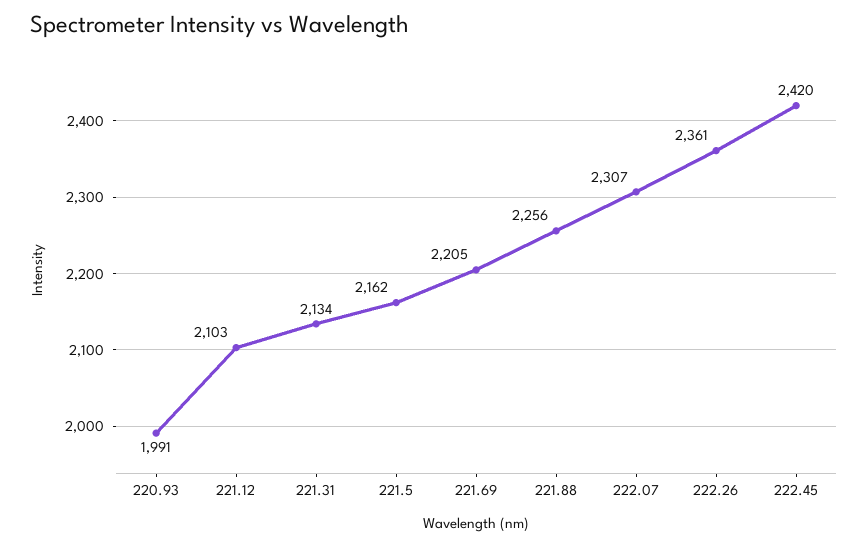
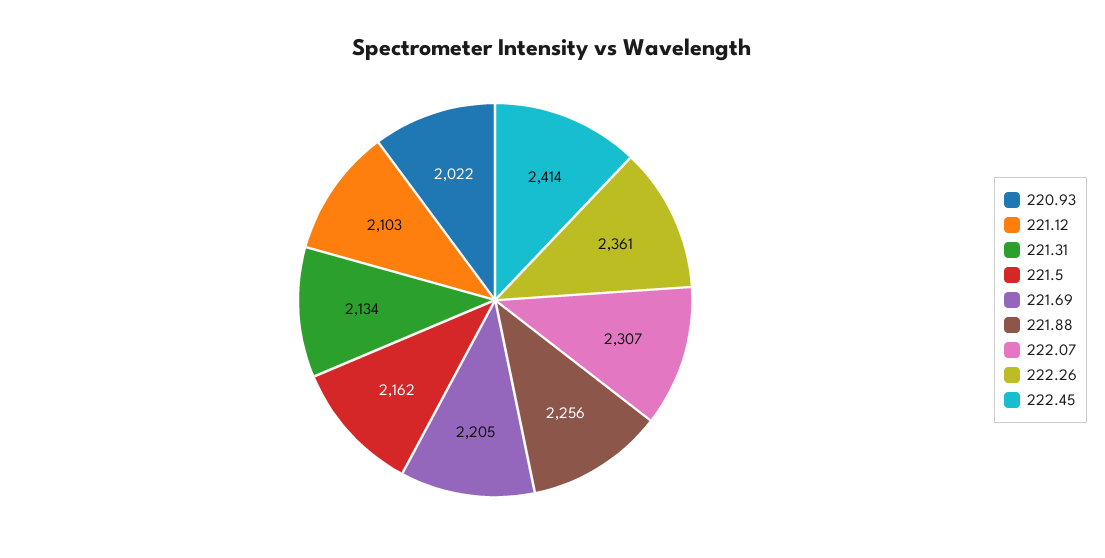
220.93: 1991 -> 2022
222.45: 2420 -> 2414

